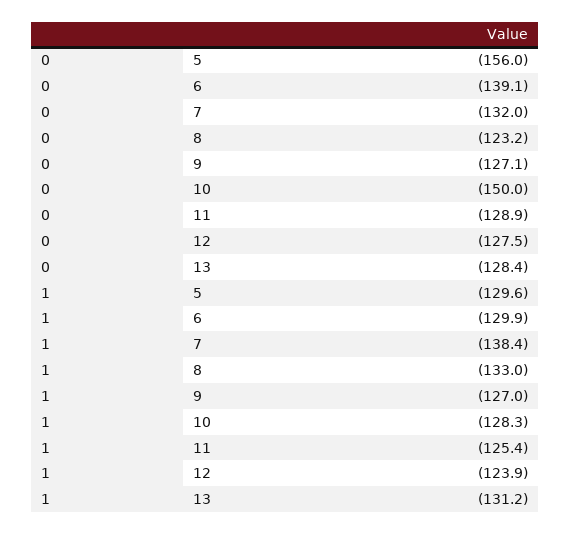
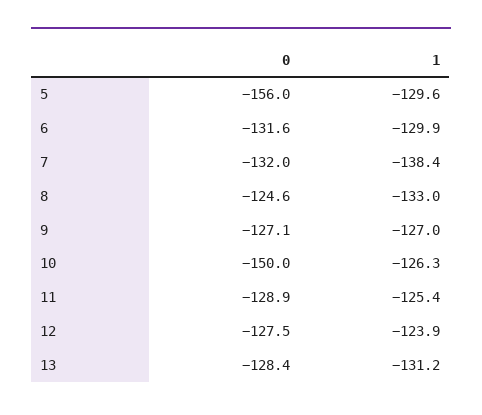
0, 6: -139.1 -> -131.6
0, 8: -123.2 -> -124.6
1, 10: -128.3 -> -126.3

